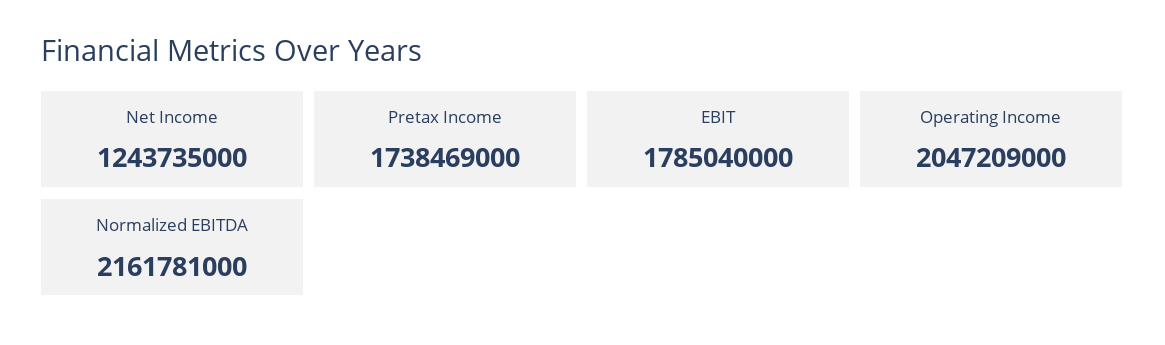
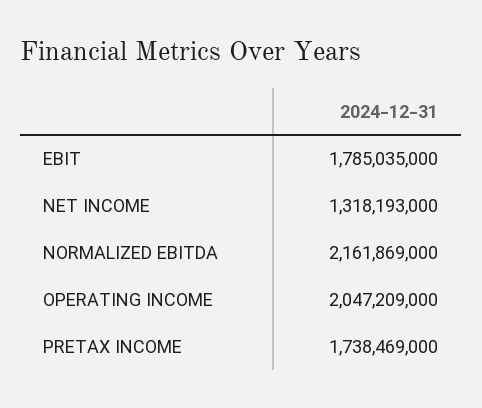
Net Income: 1243735000 -> 1318193000
EBIT: 1785040000 -> 1785035000
Normalized EBITDA: 2161781000 -> 2161869000

